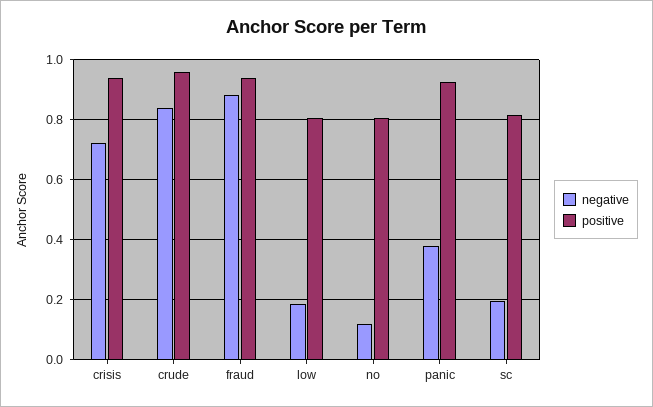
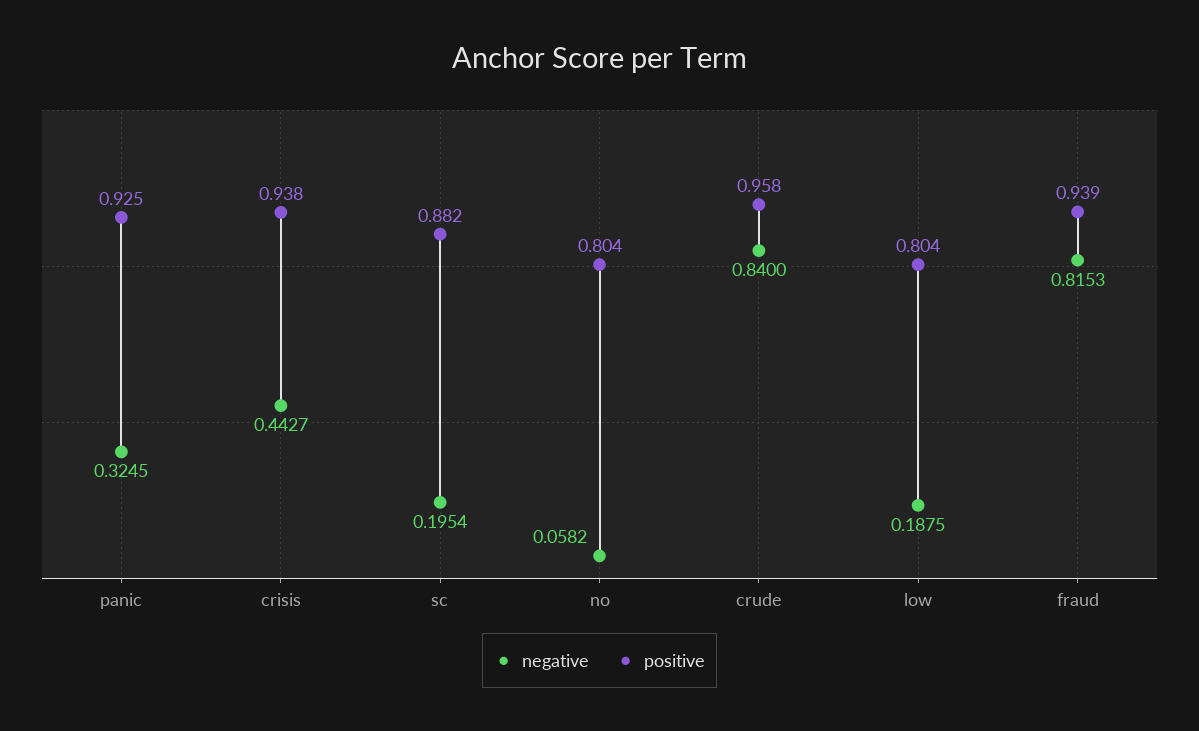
negative, crisis: 0.72 -> 0.4427
negative, fraud: 0.88 -> 0.8153
negative, no: 0.12 -> 0.0582
negative, panic: 0.38 -> 0.3245
positive, sc: 0.82 -> 0.882

